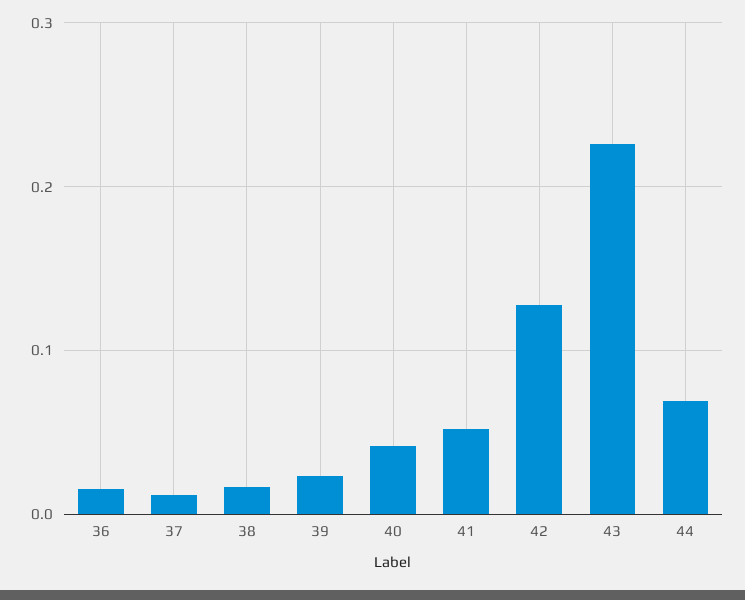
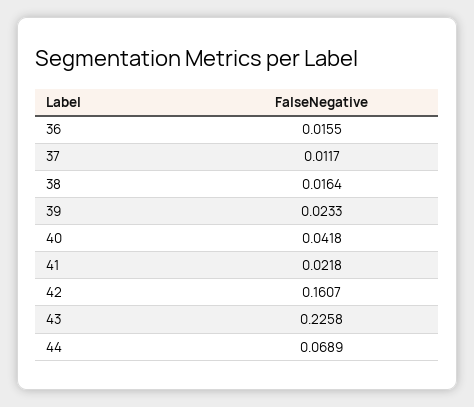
41: 0.05 -> 0.0218
42: 0.13 -> 0.1607

